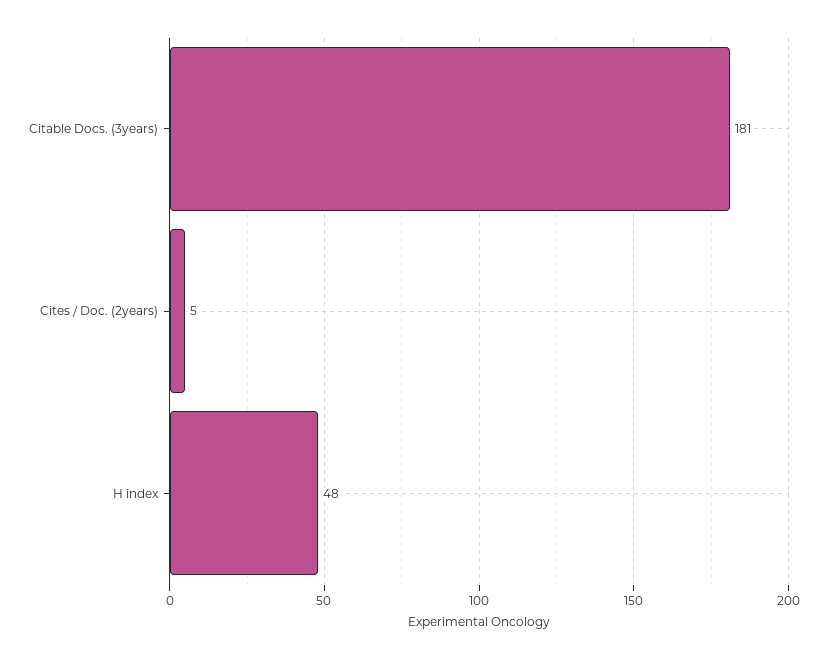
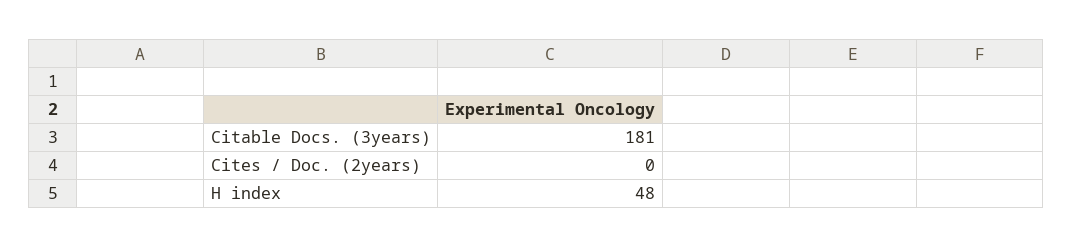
Cites / Doc. (2years): 5 -> 0

